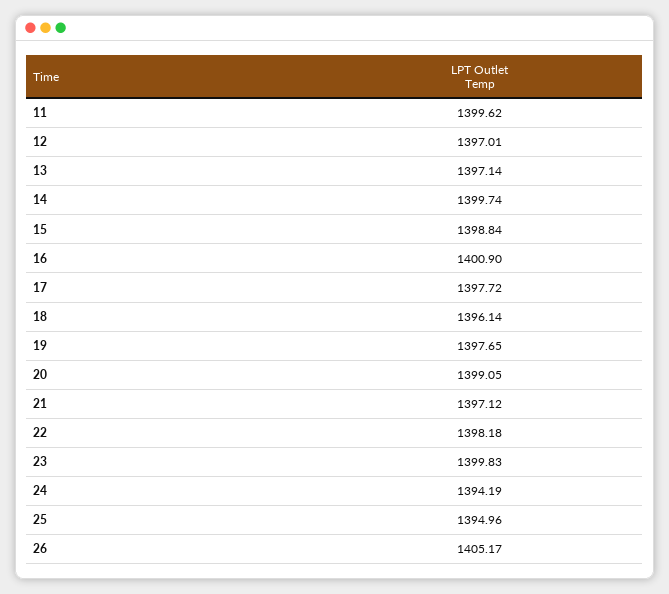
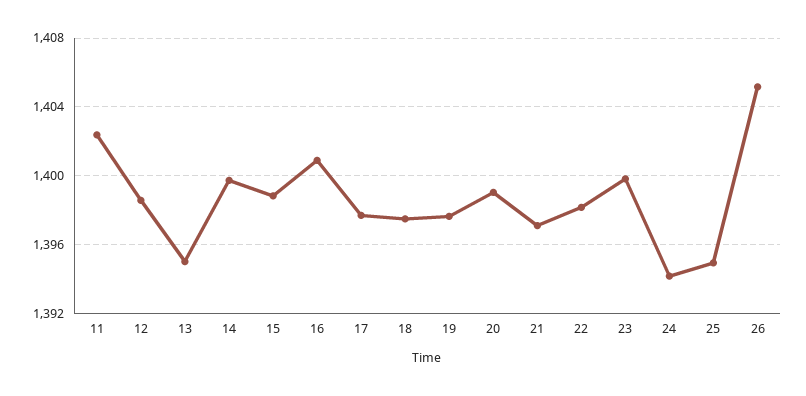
11: 1399.62 -> 1402.5
12: 1397.01 -> 1398.5
13: 1397.14 -> 1395
18: 1396.14 -> 1397.5

